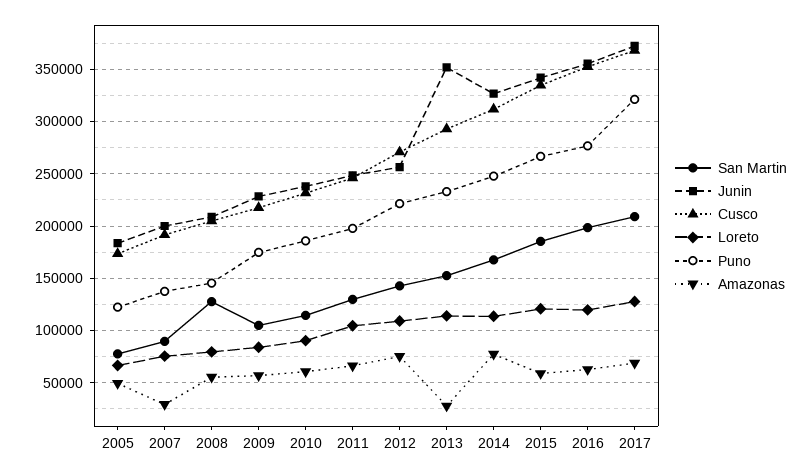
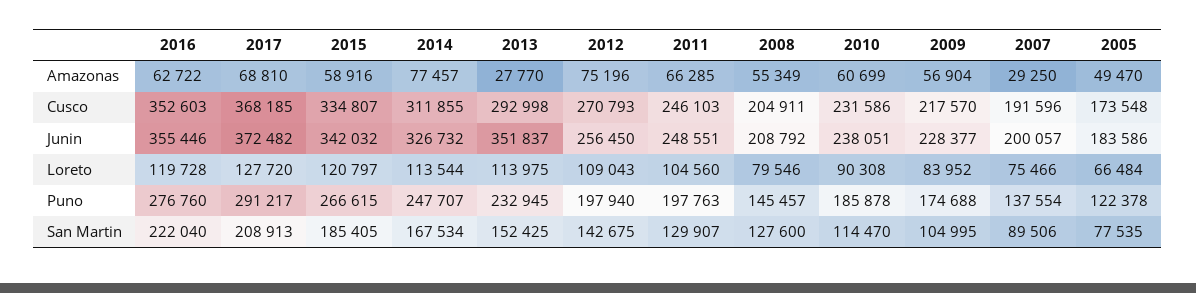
Puno, 2012: 220000 -> 197940
San Martin, 2016: 200000 -> 222040
Puno, 2017: 320000 -> 291217

